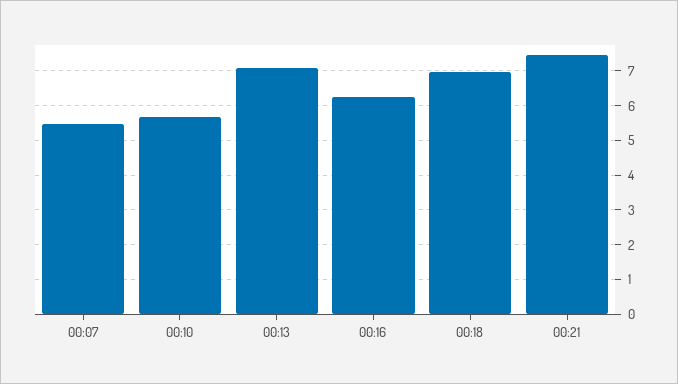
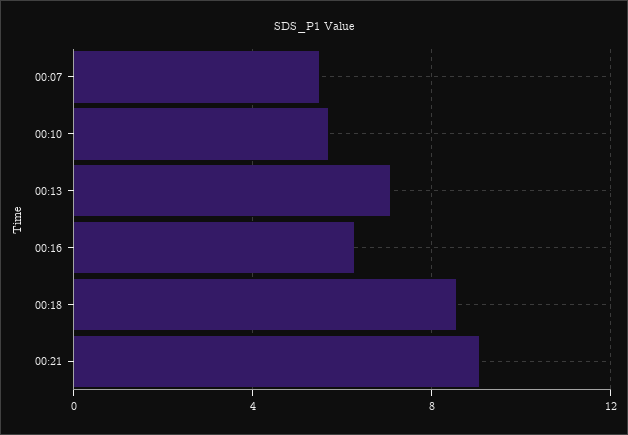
00:18: 7 -> 8.5
00:21: 7.4 -> 9

